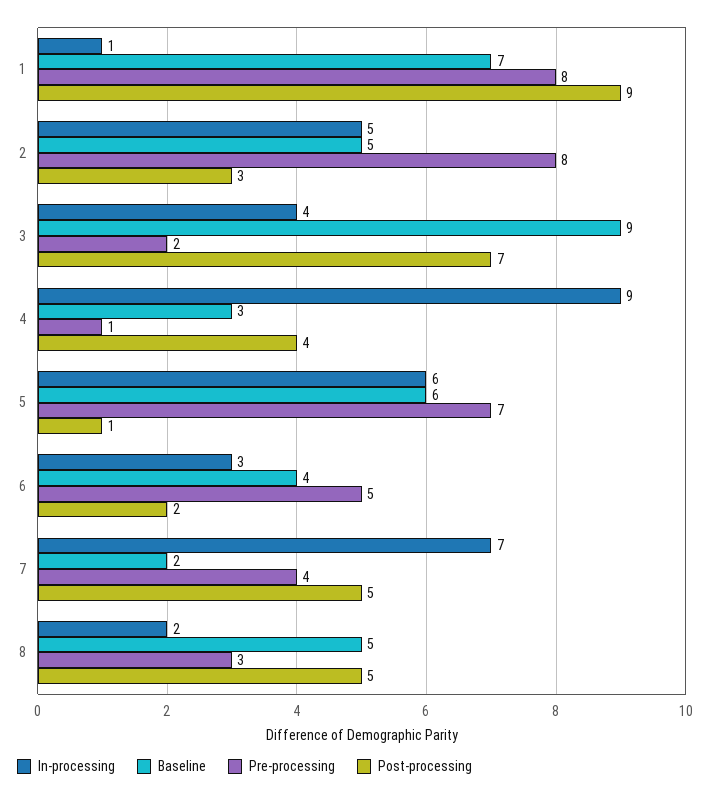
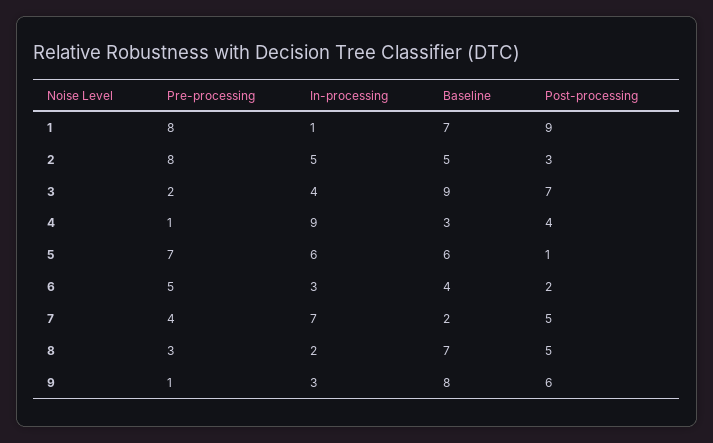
Baseline, 8: 5 -> 7
Pre-processing, 9: none -> 1
In-processing, 9: none -> 3
Baseline, 9: none -> 8
Post-processing, 9: none -> 6

